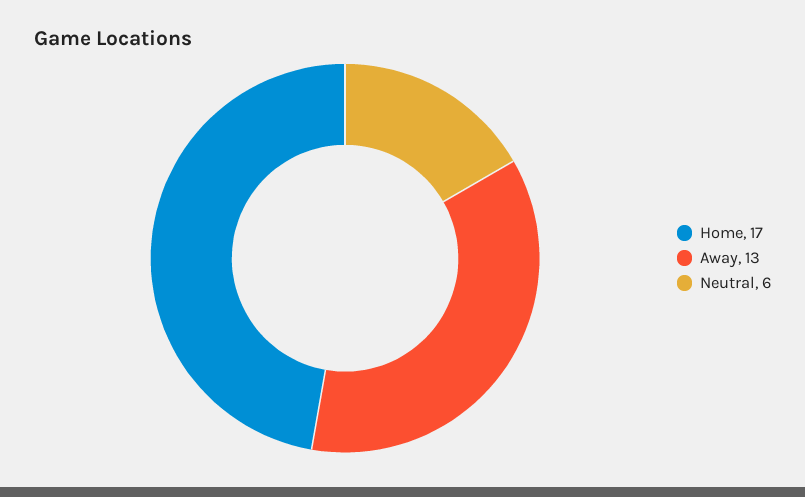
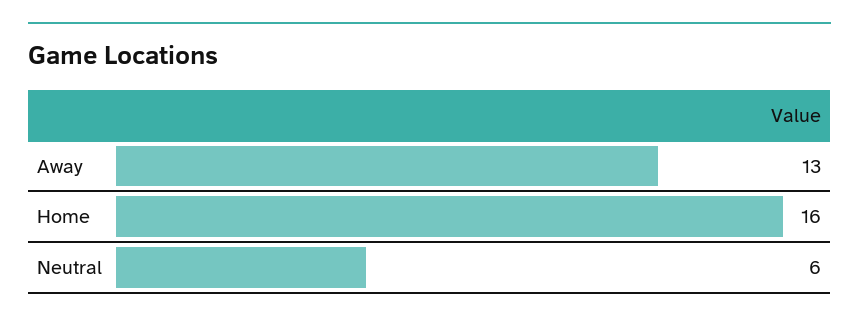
Home: 17 -> 16

